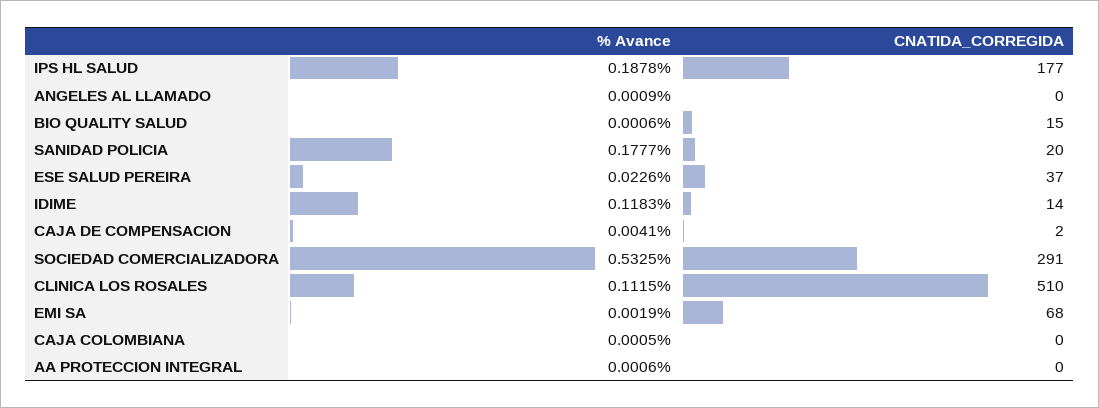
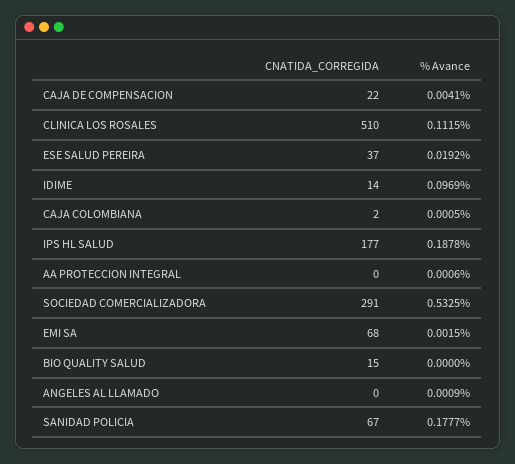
% Avance, BIO QUALITY SALUD: 0.0006 -> 0
CNATIDA_CORREGIDA, SANIDAD POLICIA: 20 -> 67
% Avance, ESE SALUD PEREIRA: 0.0226 -> 0.0192
% Avance, IDIME: 0.1183 -> 0.0969
CNATIDA_CORREGIDA, CAJA DE COMPENSACION: 2 -> 22
% Avance, EMI SA: 0.0019 -> 0.0015
CNATIDA_CORREGIDA, CAJA COLOMBIANA: 0 -> 2

